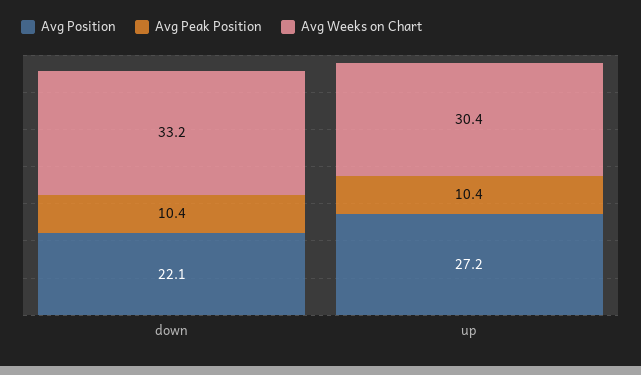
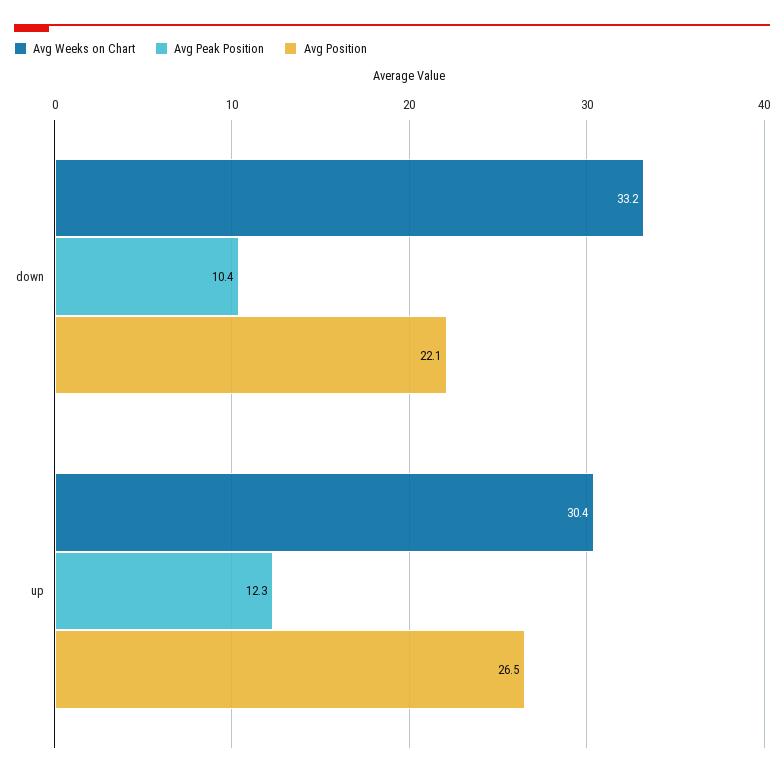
Avg Position, up: 27.2 -> 26.5
Avg Peak Position, up: 10.4 -> 12.3

